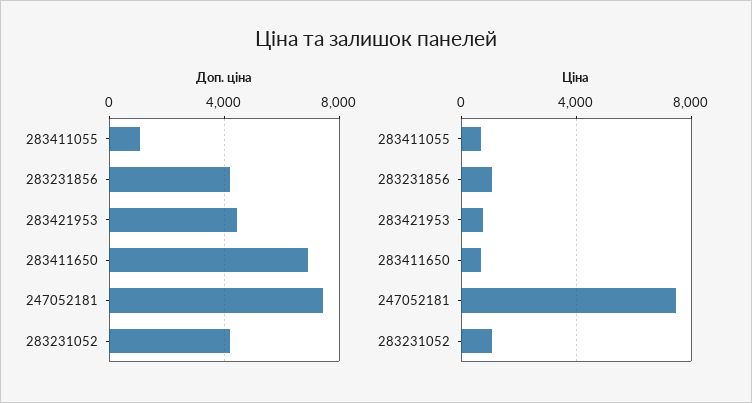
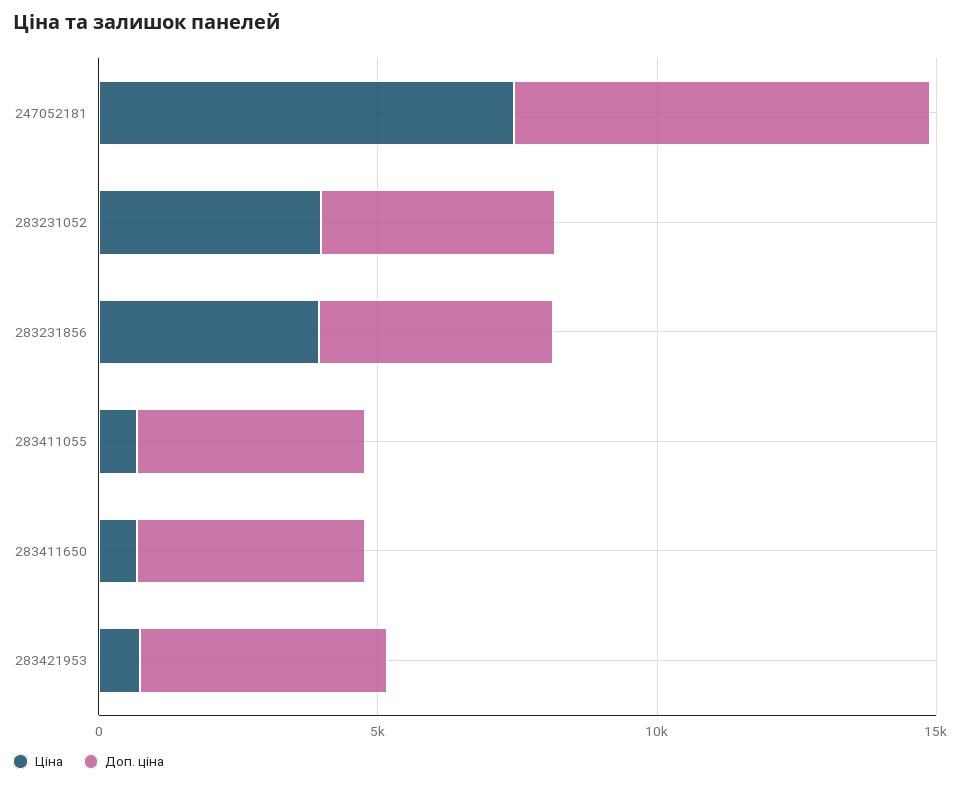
Доп. ціна, 283411055: 1000 -> 4000
Доп. ціна, 283411650: 7000 -> 4000
Ціна, 283231856: 1000 -> 4000
Ціна, 283231052: 1000 -> 4000

